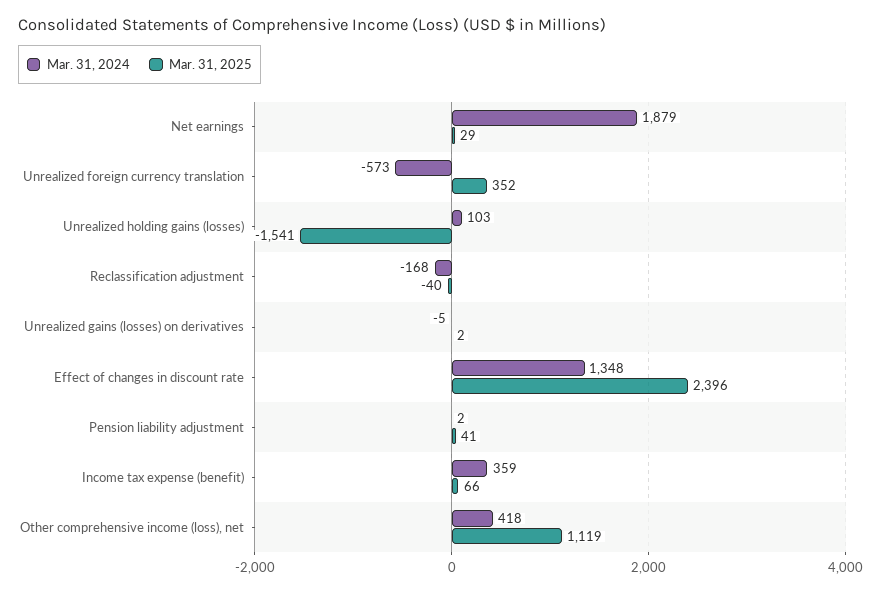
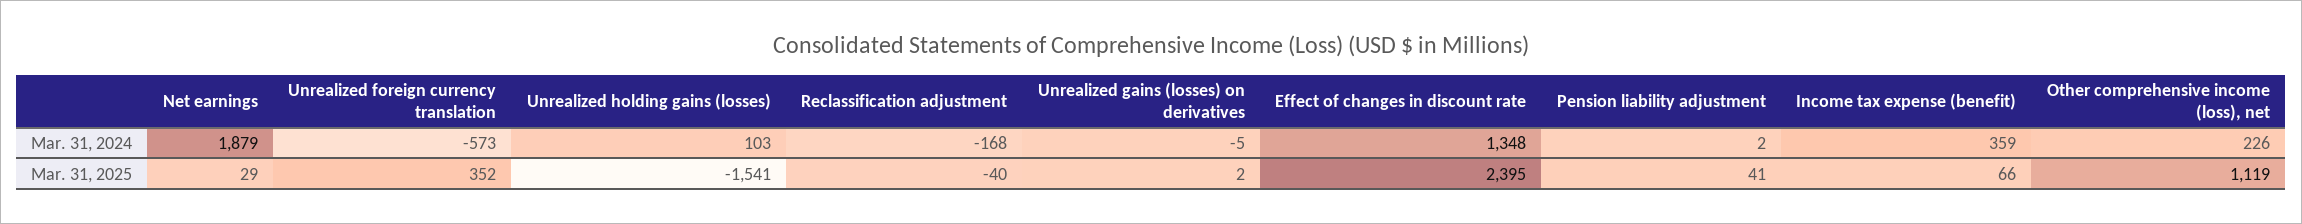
Mar. 31, 2025, Effect of changes in discount rate: 2396 -> 2395
Mar. 31, 2024, Other comprehensive income (loss), net: 418 -> 226

